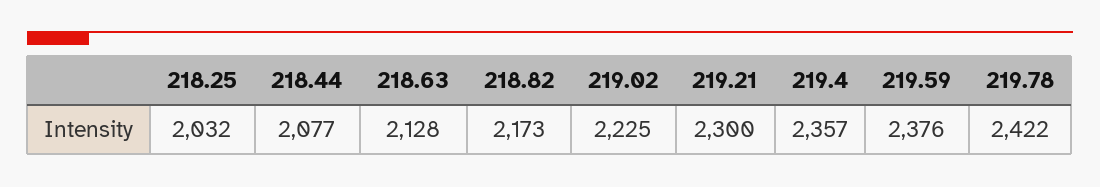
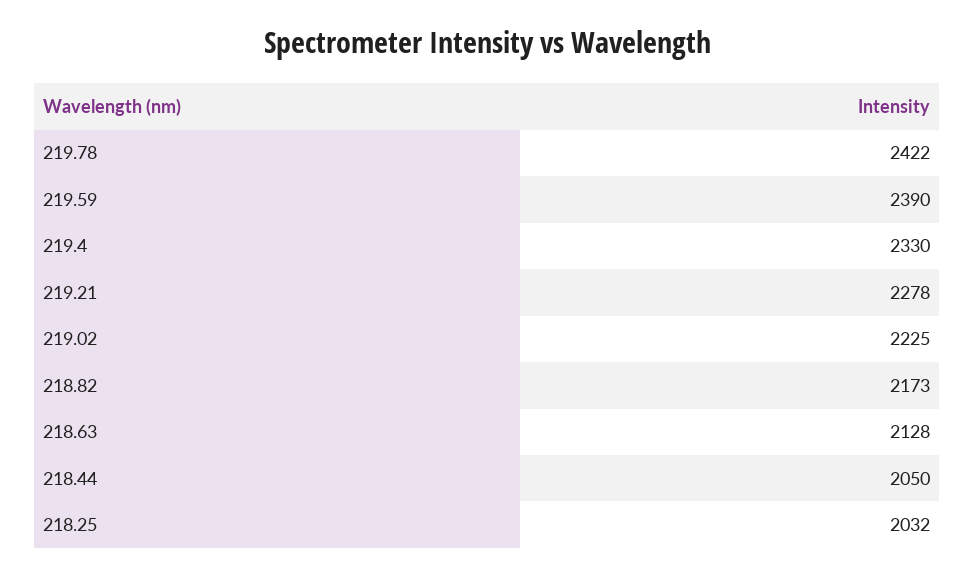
218.44: 2077 -> 2050
219.21: 2300 -> 2278
219.4: 2357 -> 2330
219.59: 2376 -> 2390

